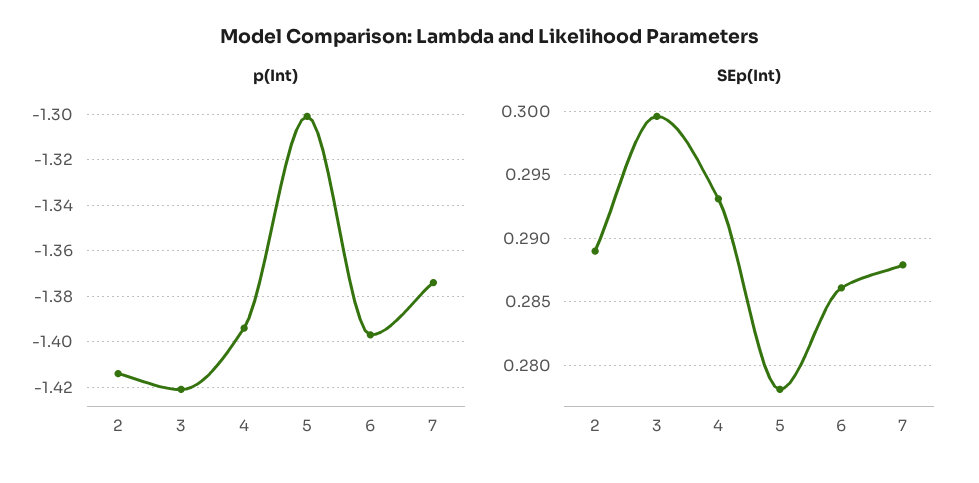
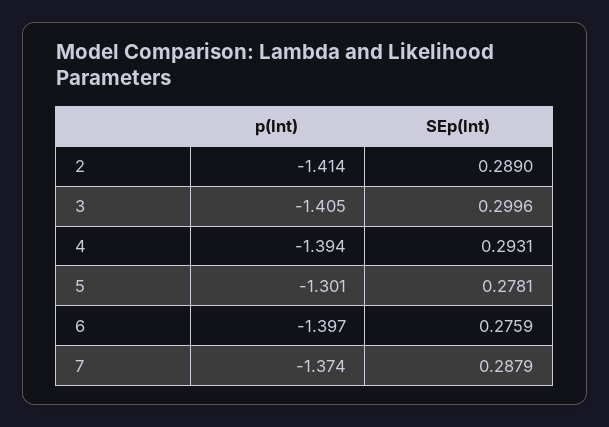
p(Int), 3: -1.42 -> -1.405
SEp(Int), 6: 0.286 -> 0.2759

